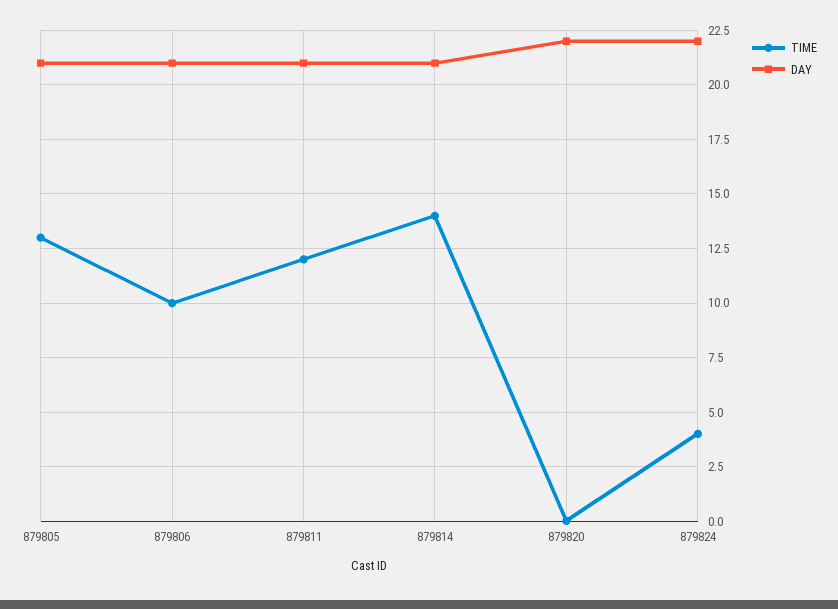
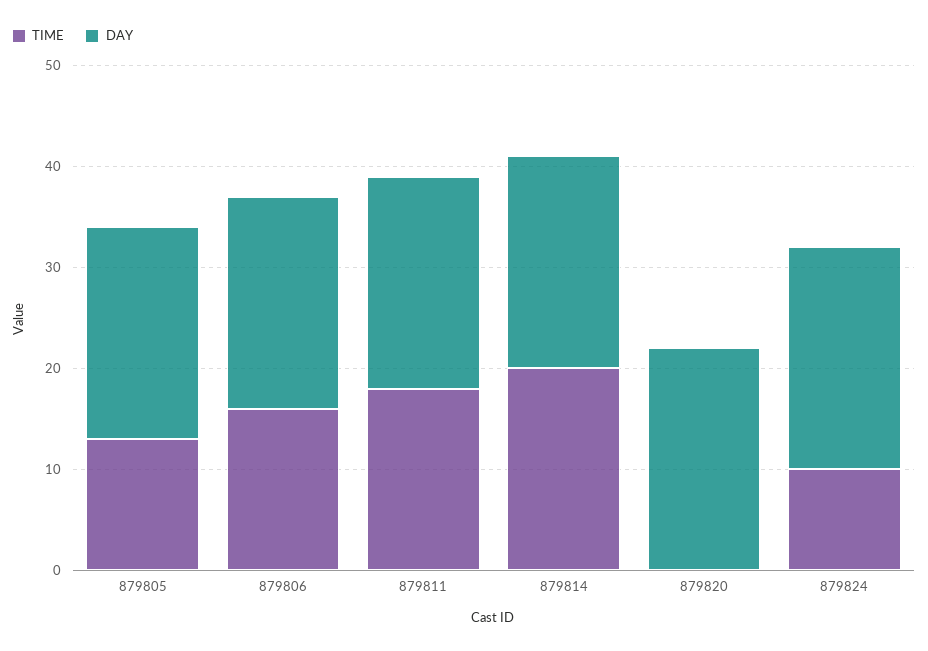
TIME, 879806: 10 -> 16
TIME, 879811: 12 -> 18
TIME, 879814: 14 -> 20
TIME, 879824: 4 -> 10

